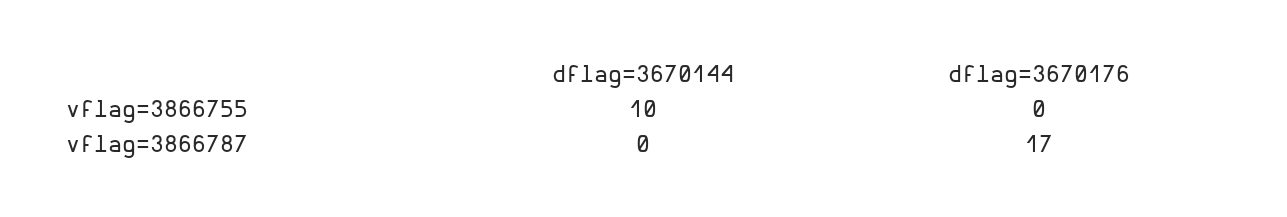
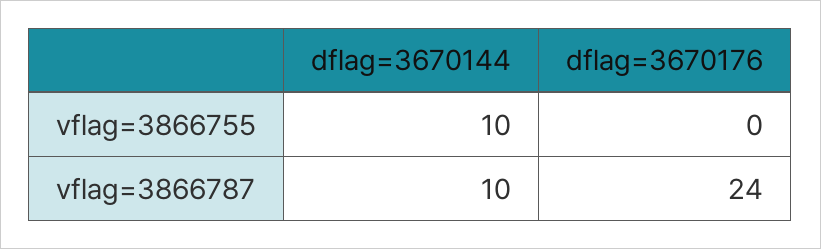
dflag=3670144, vflag=3866787: 0 -> 10
dflag=3670176, vflag=3866787: 17 -> 24

